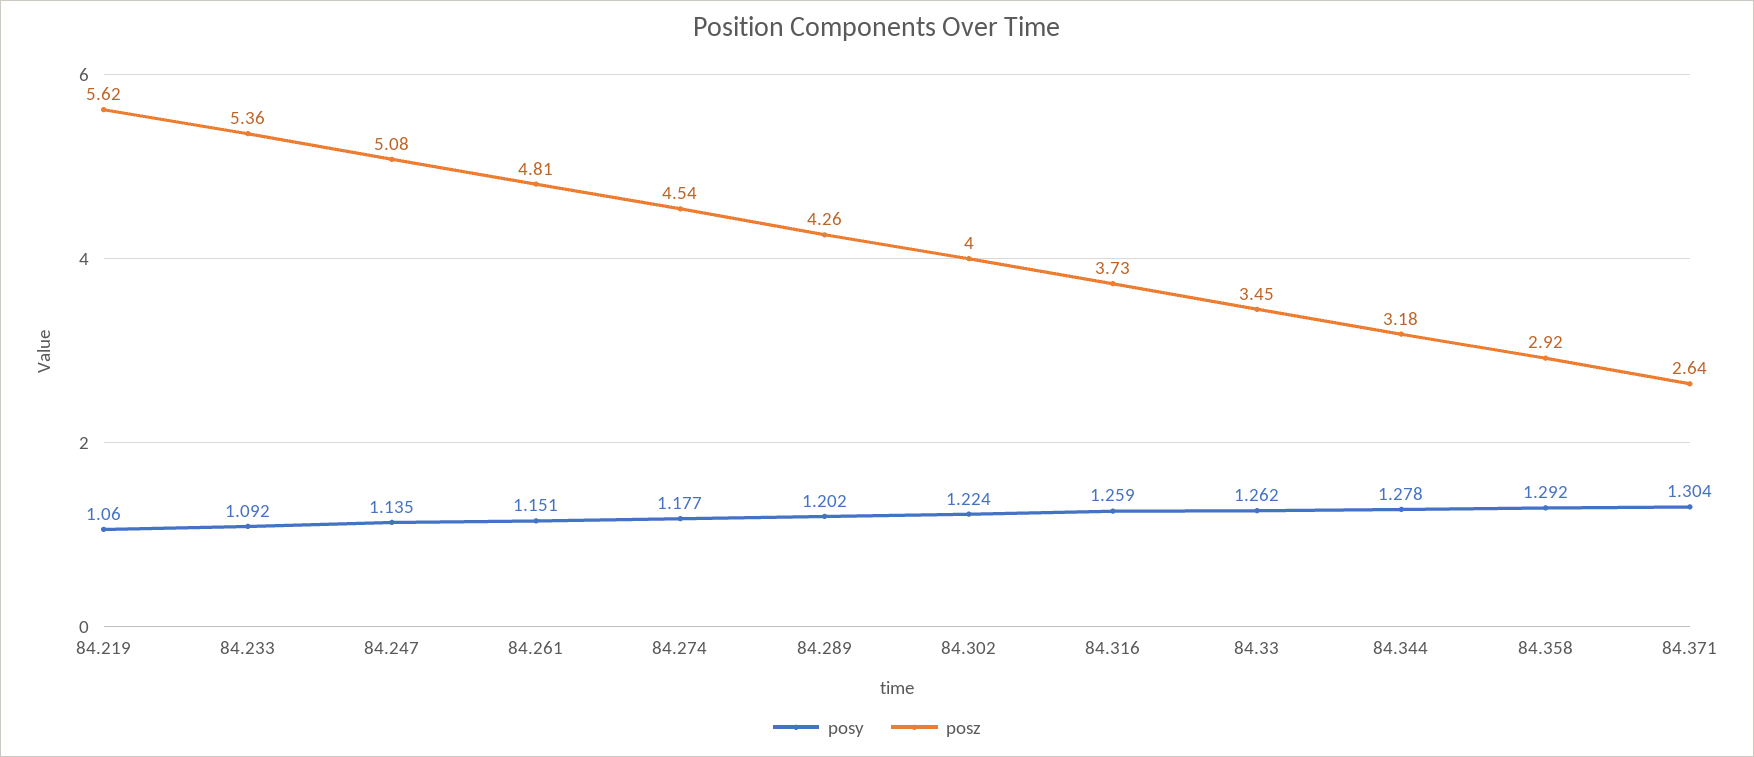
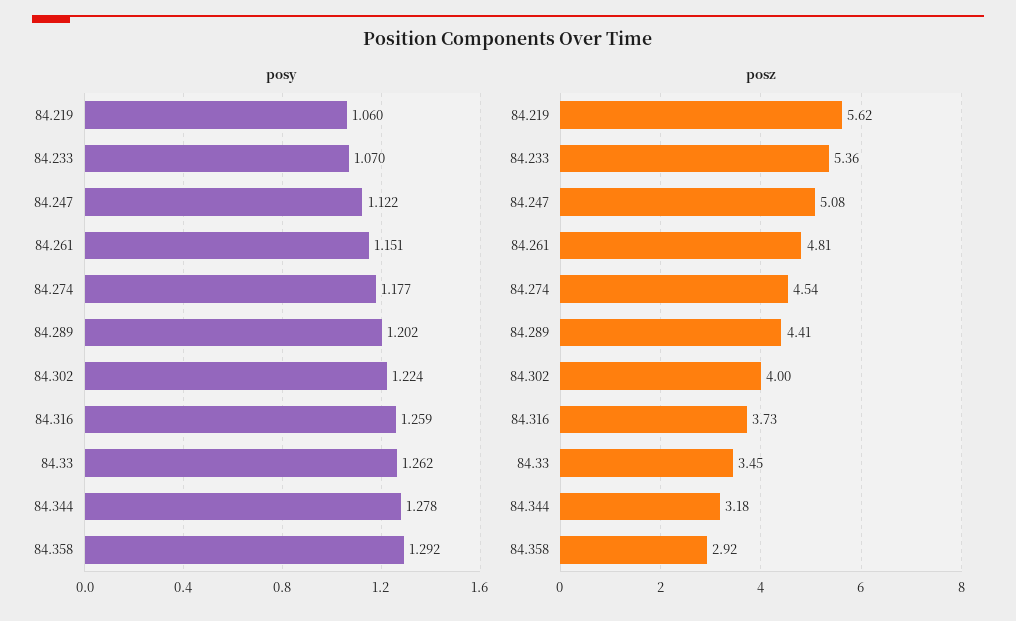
posy, 84.233: 1.092 -> 1.07
posy, 84.247: 1.135 -> 1.122
posz, 84.289: 4.26 -> 4.41
posy, 84.371: 1.304 -> none
posz, 84.371: 2.64 -> none

